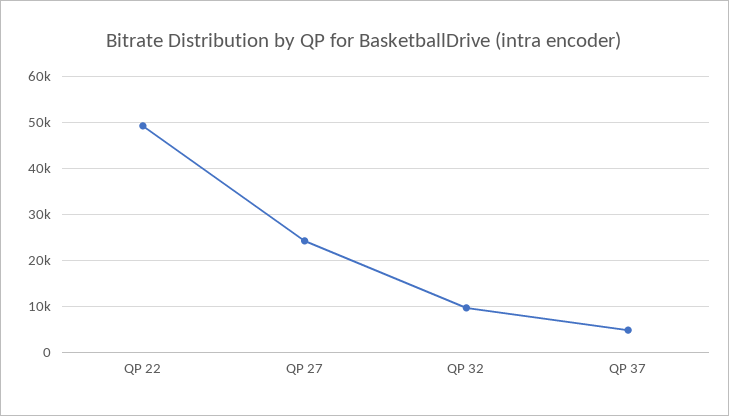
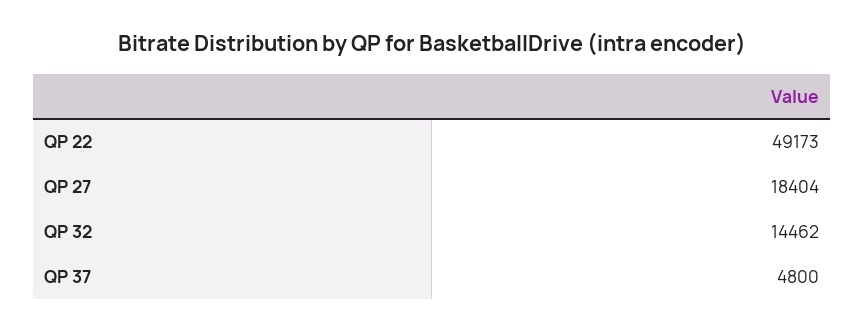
QP 27: 24000 -> 18404
QP 32: 10000 -> 14462

